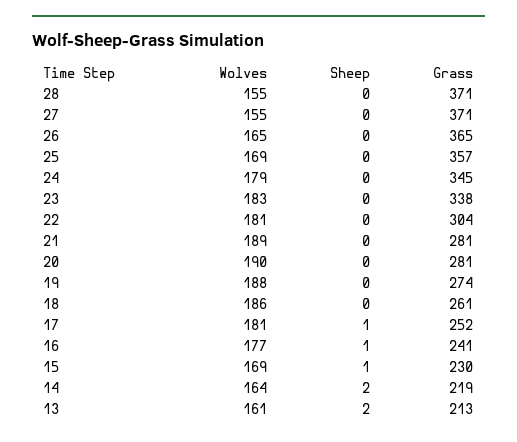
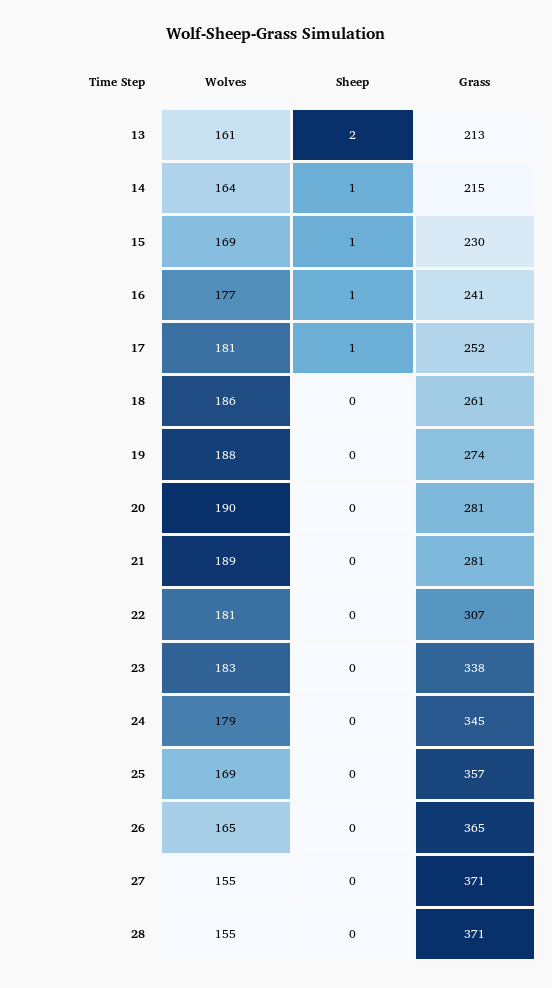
Grass, 22: 304 -> 307
Sheep, 14: 2 -> 1
Grass, 14: 219 -> 215

